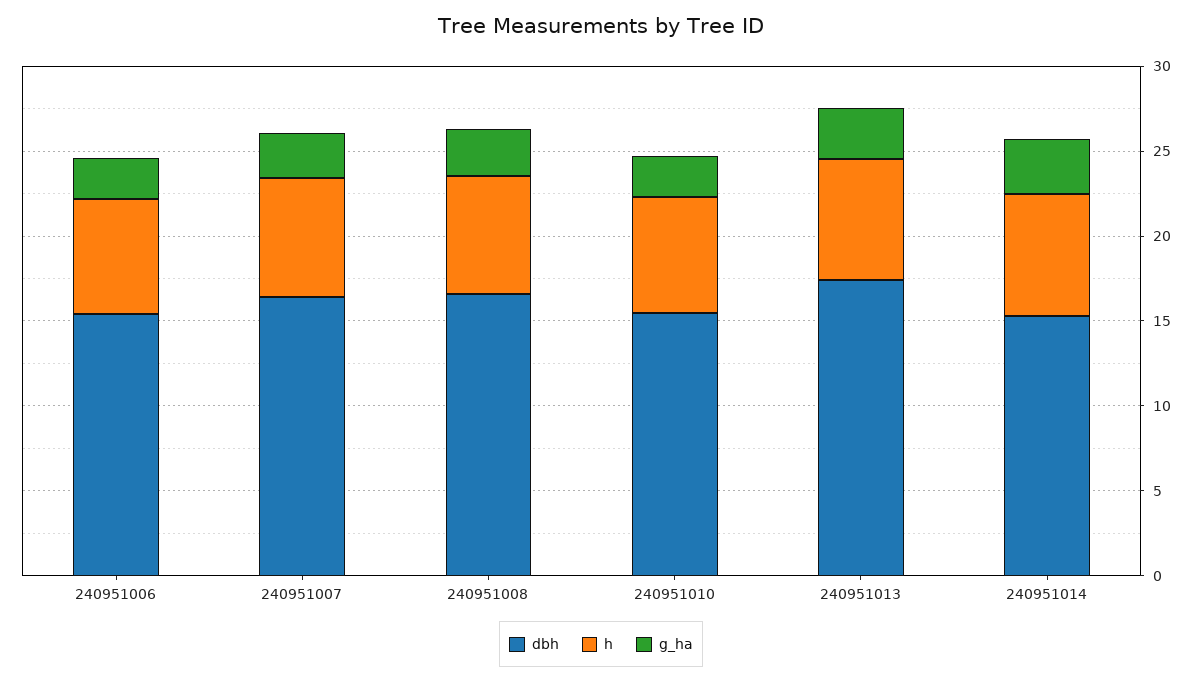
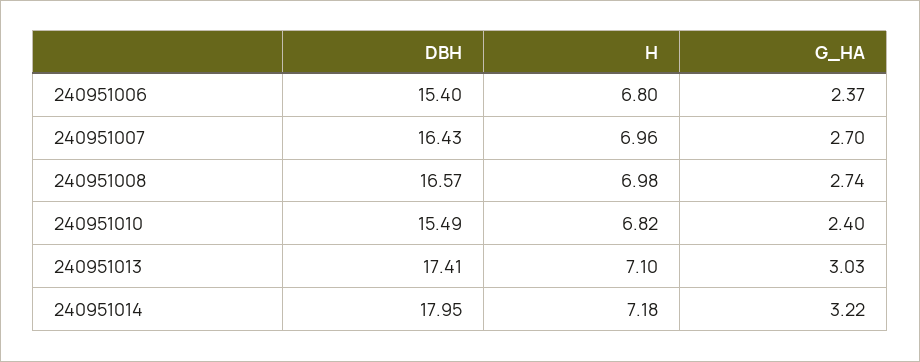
dbh, 240951014: 15 -> 17.95

